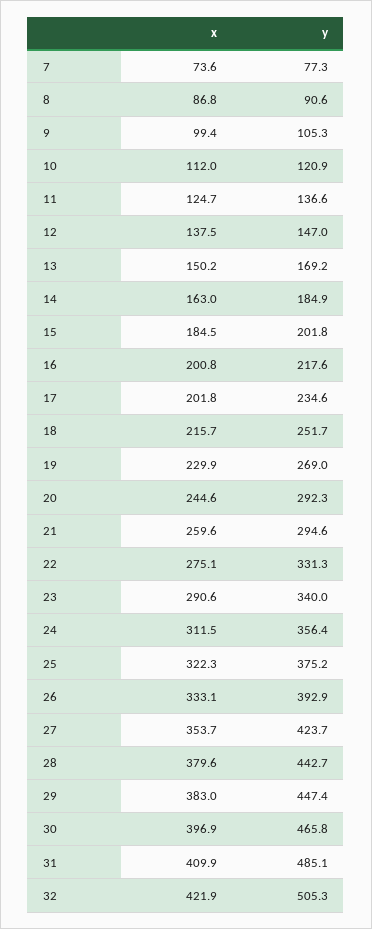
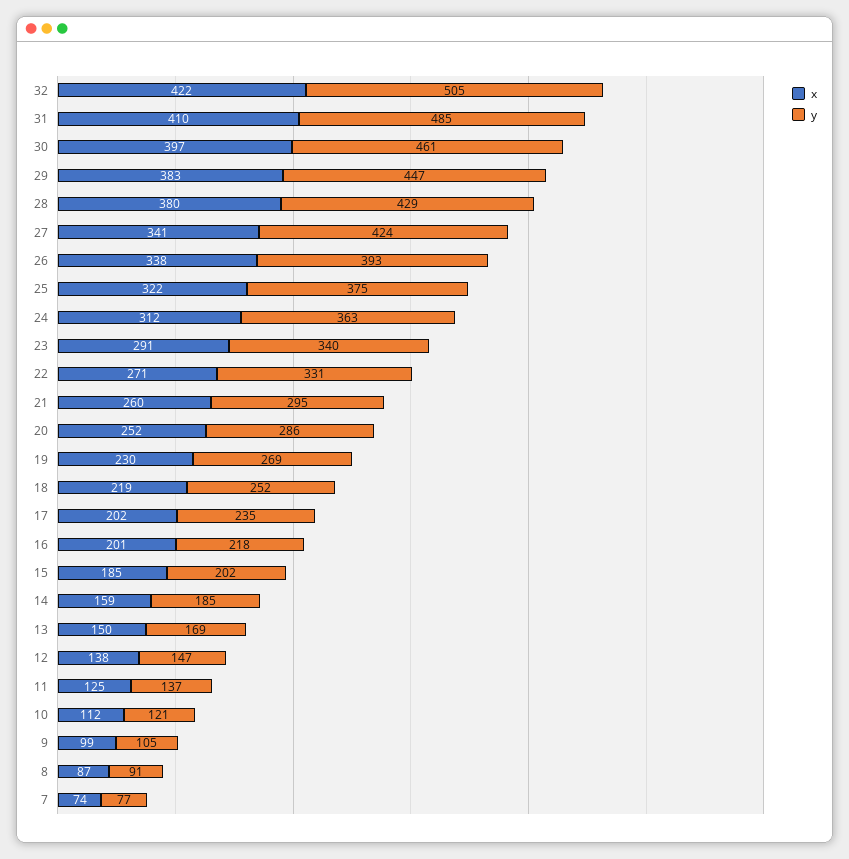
x, 14: 163 -> 159
x, 18: 215.7 -> 219
x, 20: 244.6 -> 252
y, 20: 292.3 -> 286
x, 22: 275.1 -> 271
y, 24: 356.4 -> 363
x, 26: 333.1 -> 338
x, 27: 353.7 -> 341
y, 28: 442.7 -> 429
y, 30: 465.8 -> 461

